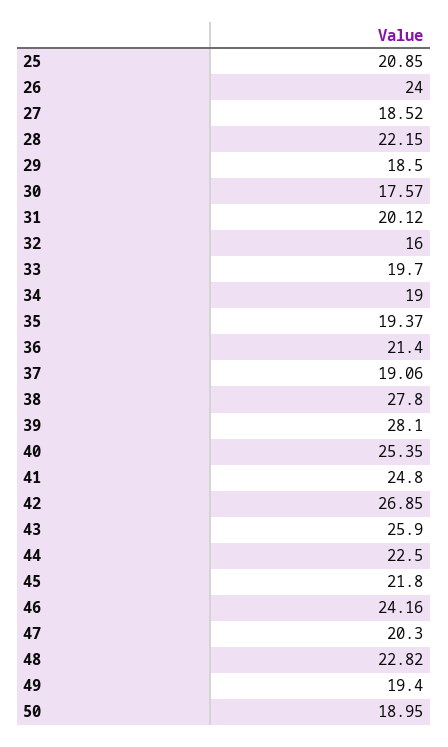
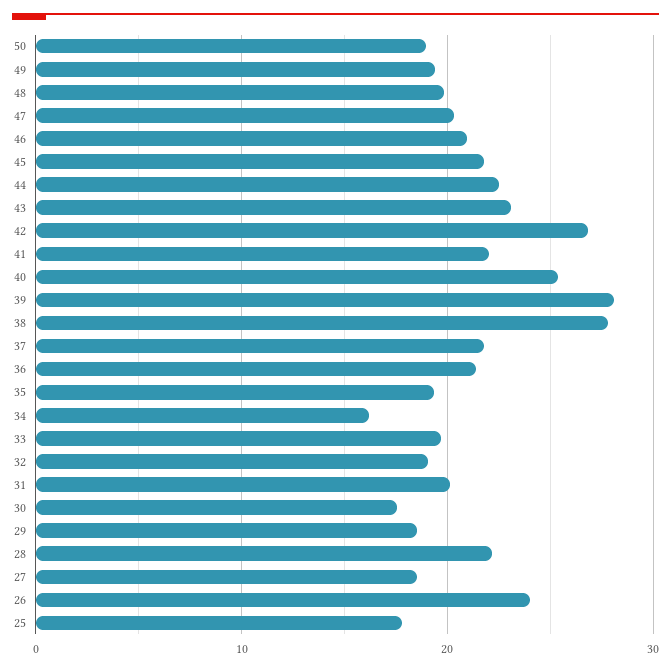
25: 20.85 -> 18
32: 16 -> 19
34: 19 -> 16
37: 19.06 -> 22
41: 24.8 -> 22
43: 25.9 -> 23
46: 24.16 -> 21
48: 22.82 -> 20

